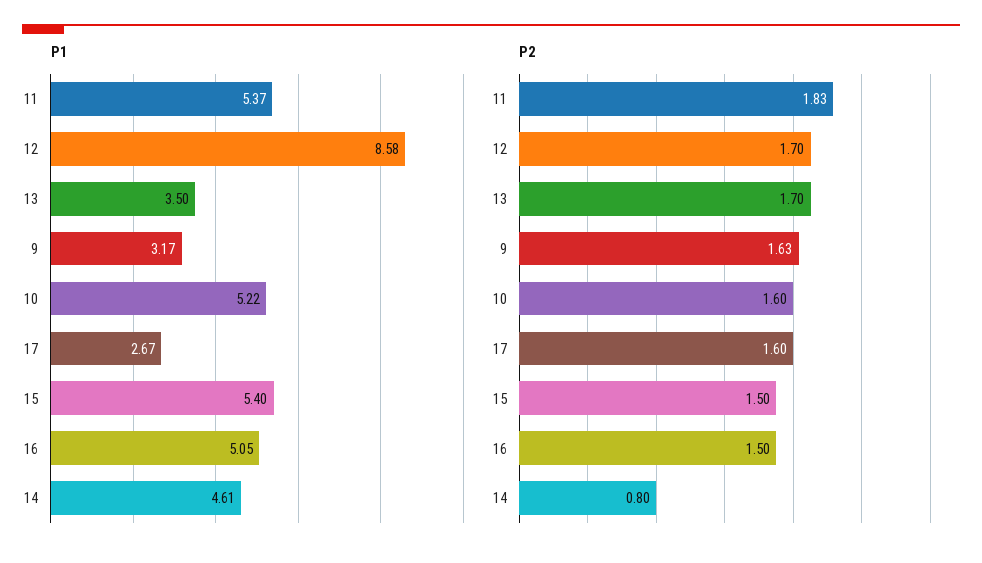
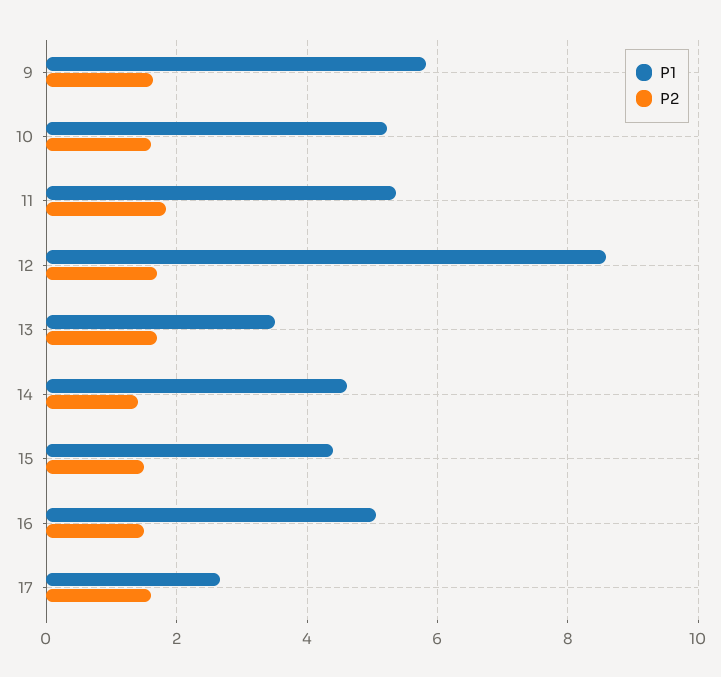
P1, 9: 3.17 -> 5.8
P1, 15: 5.4 -> 4.4
P2, 14: 0.8 -> 1.4

